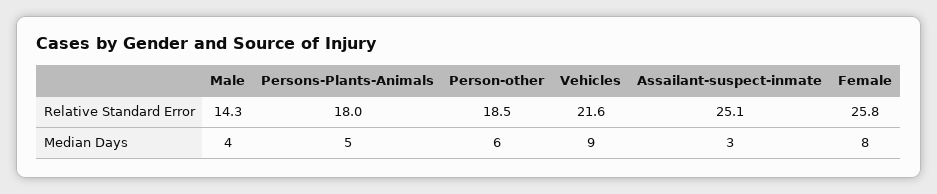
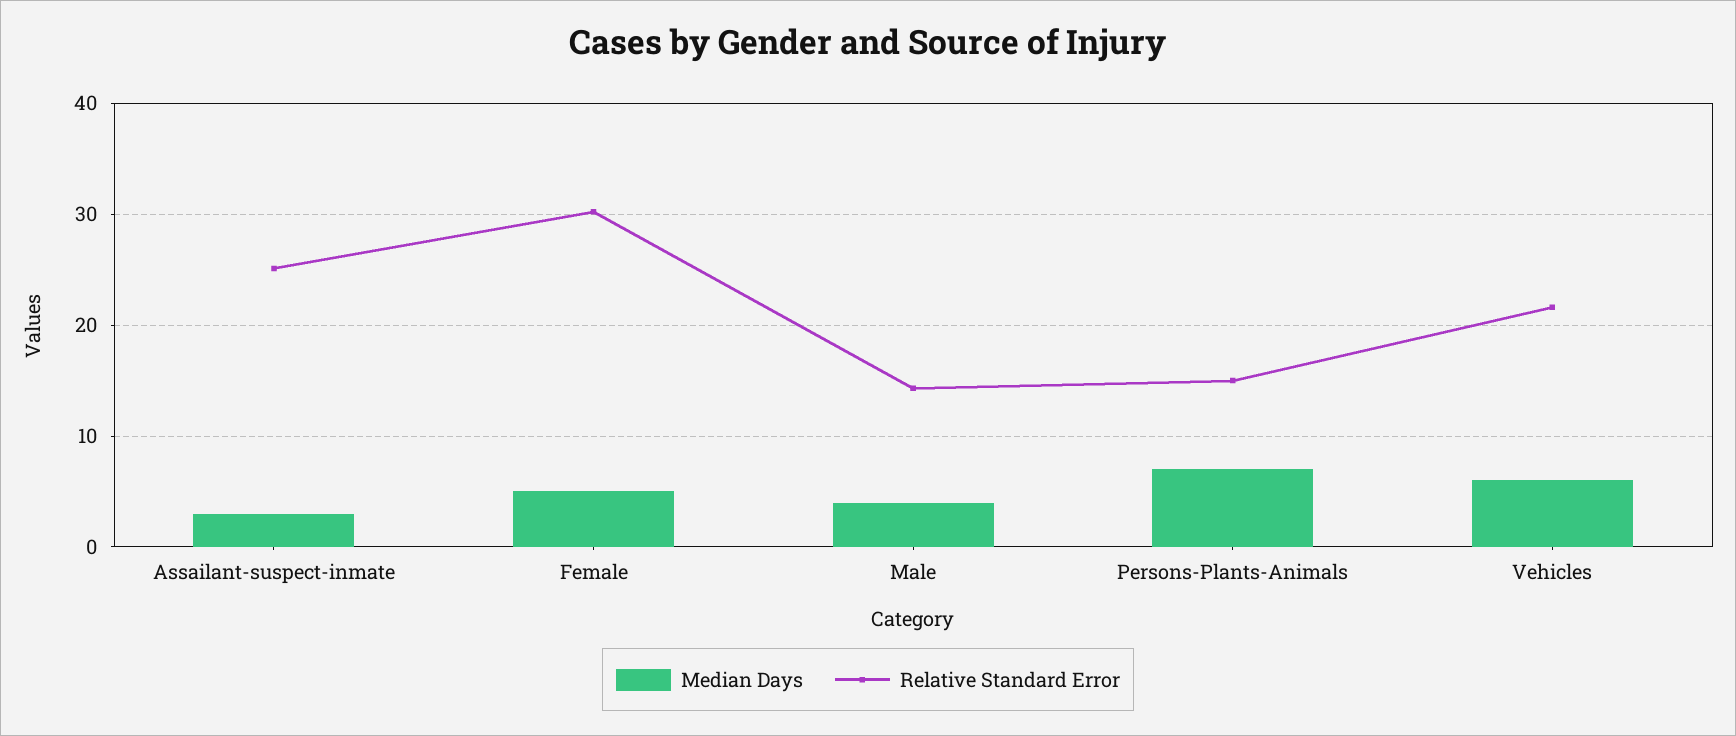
Relative Standard Error, Persons-Plants-Animals: 18 -> 15
Relative Standard Error, Person-other: 18.5 -> none
Relative Standard Error, Female: 25.8 -> 30
Median Days, Persons-Plants-Animals: 5 -> 7
Median Days, Person-other: 6 -> none
Median Days, Vehicles: 9 -> 6
Median Days, Female: 8 -> 5

